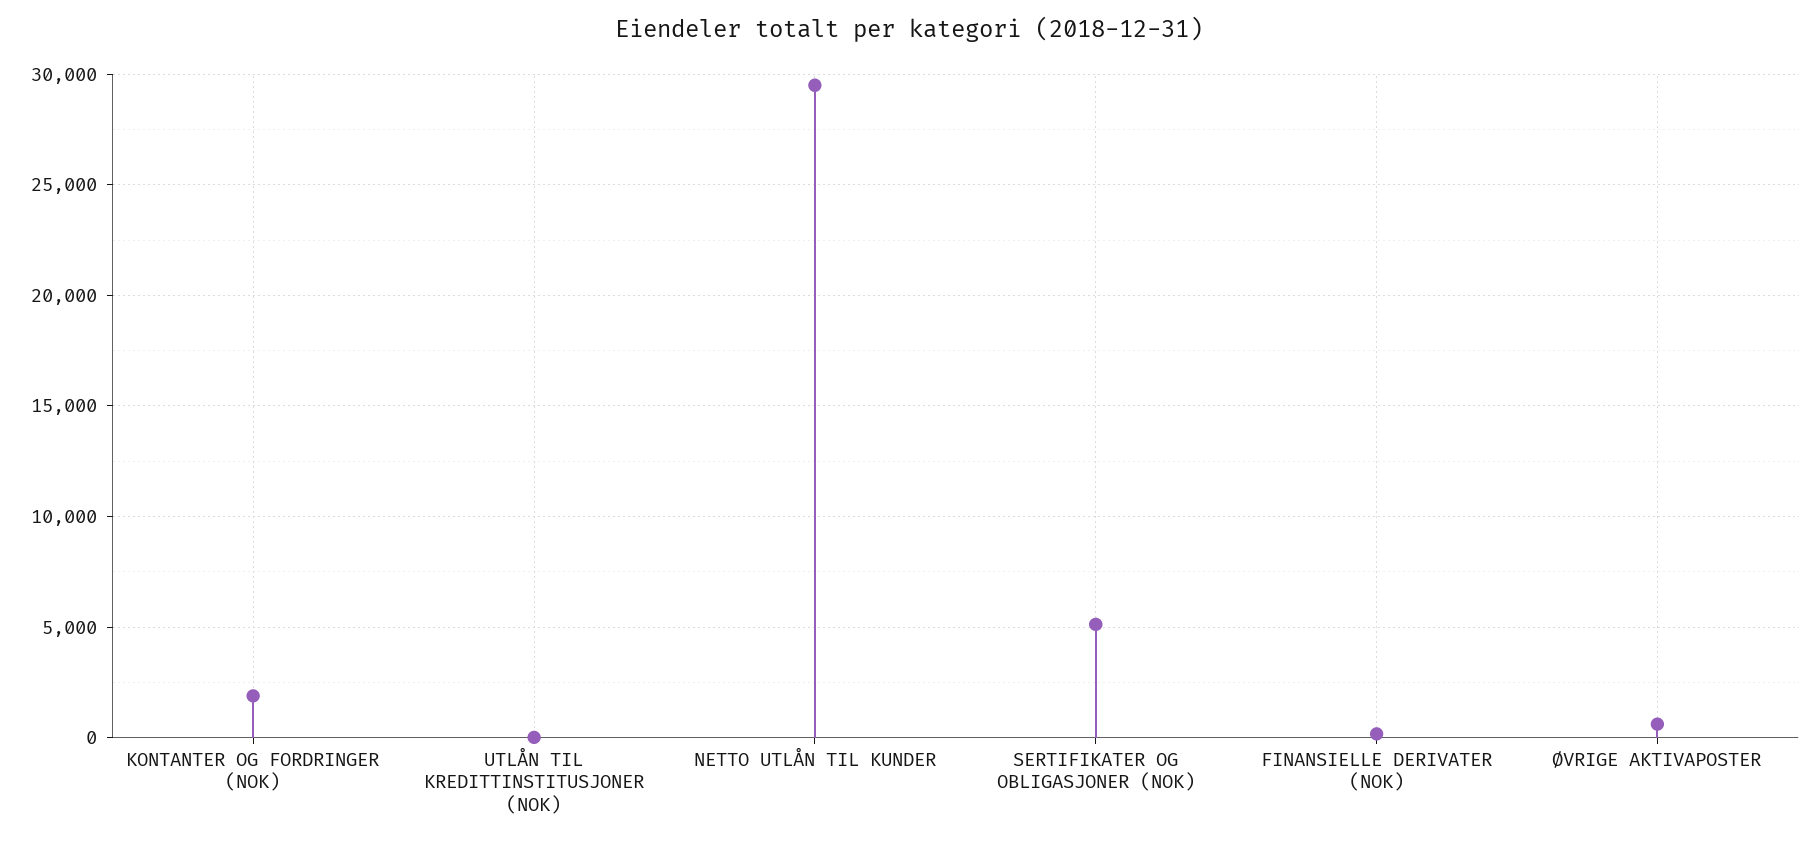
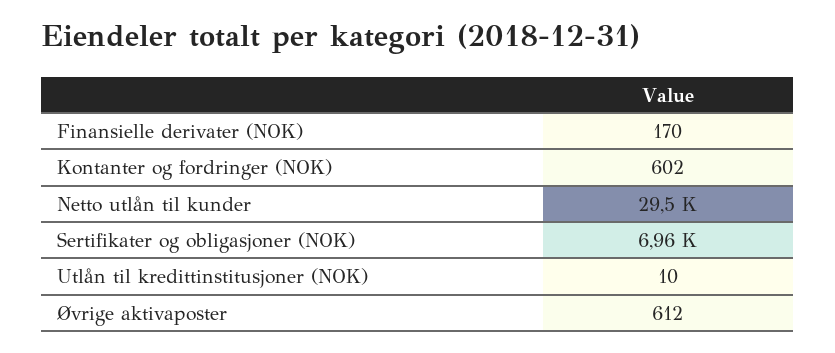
KONTANTER OG FORDRINGER (NOK): 2000 -> 602
SERTIFIKATER OG OBLIGASJONER (NOK): 5000 -> 6960

